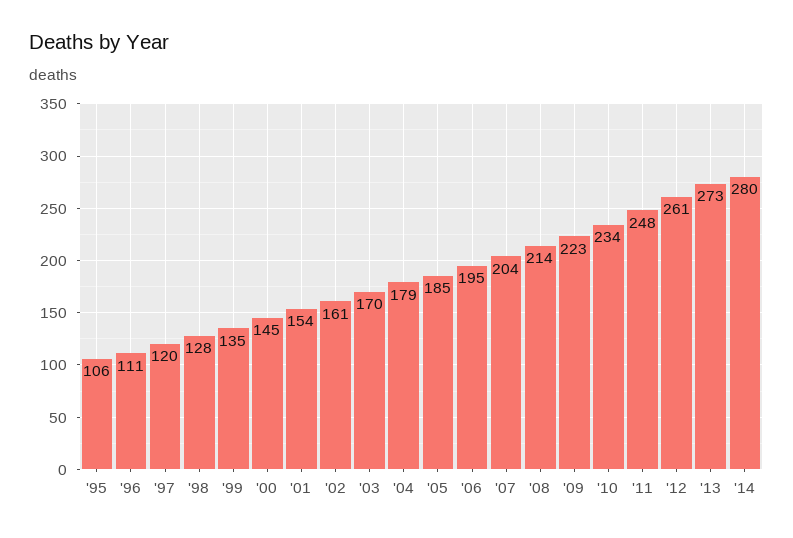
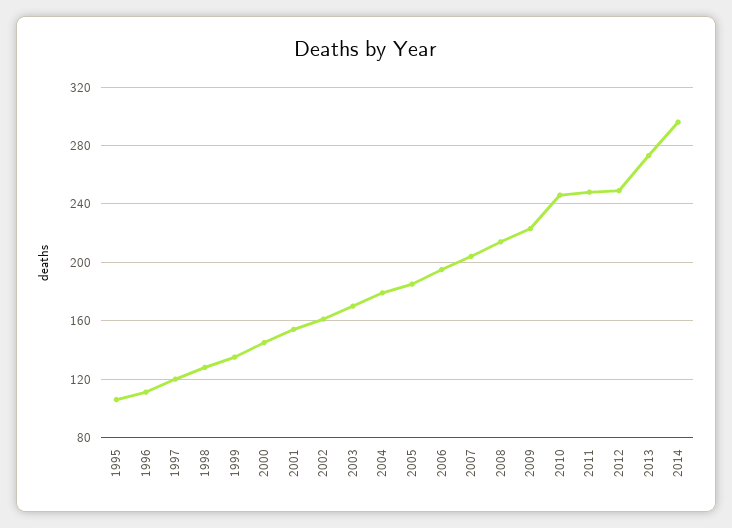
'10: 234 -> 245
'12: 261 -> 250
'14: 280 -> 295

